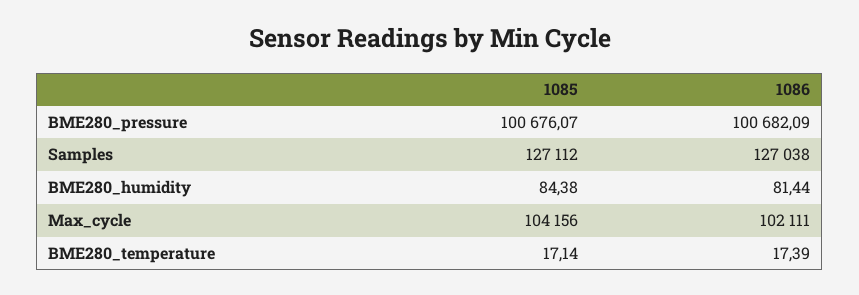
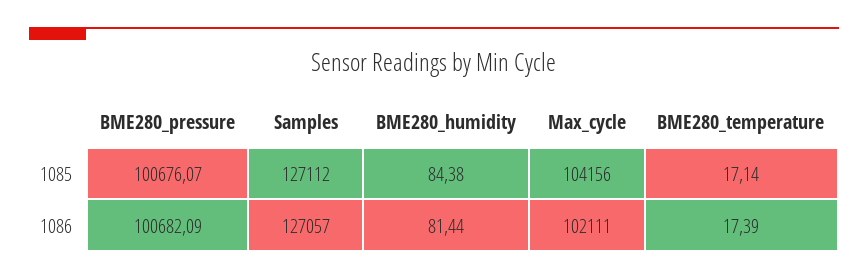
1086, Samples: 127038 -> 127057

